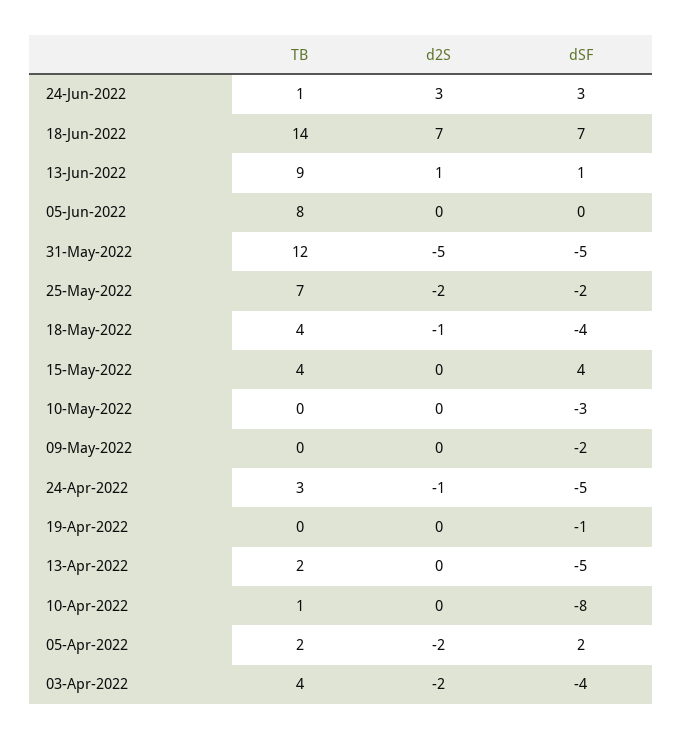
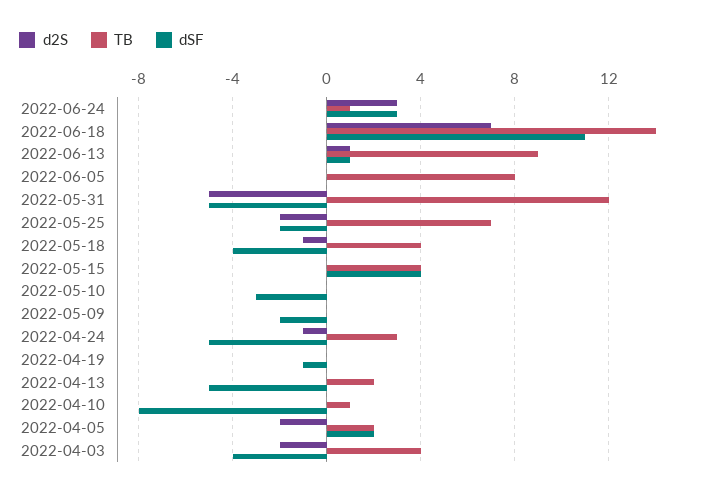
dSF, 18-Jun-2022: 7 -> 11

